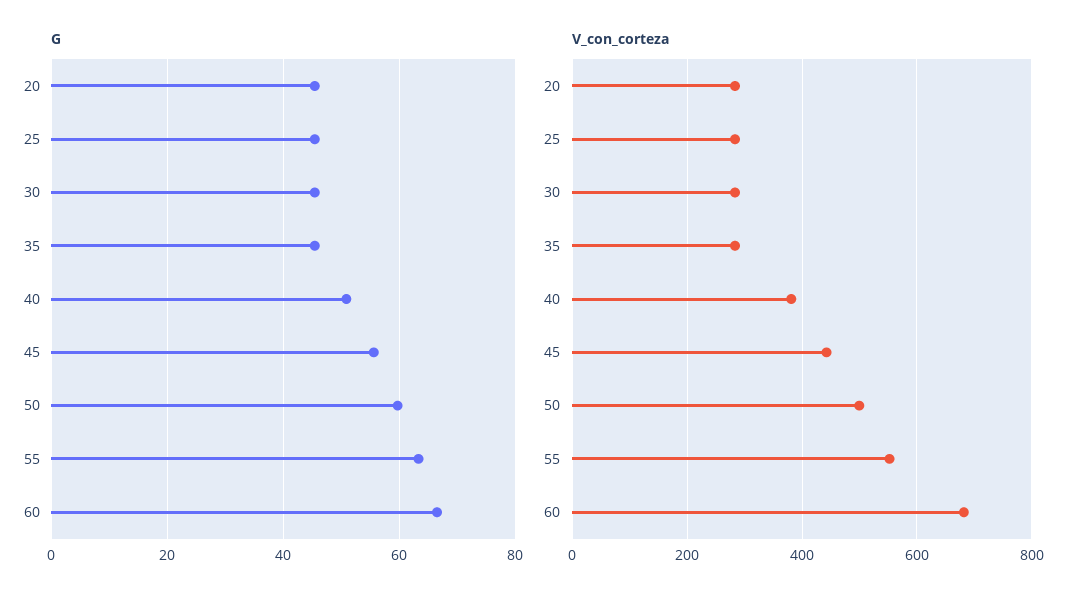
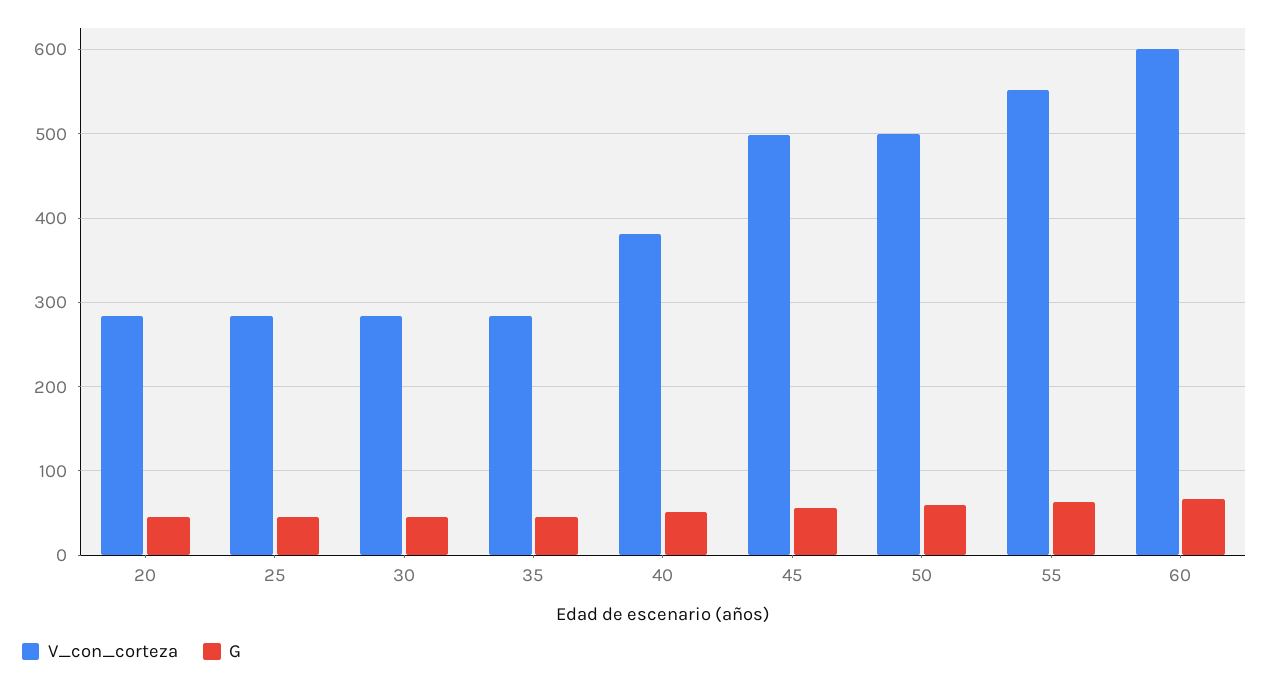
V_con_corteza, 45: 440 -> 500
V_con_corteza, 60: 680 -> 600

